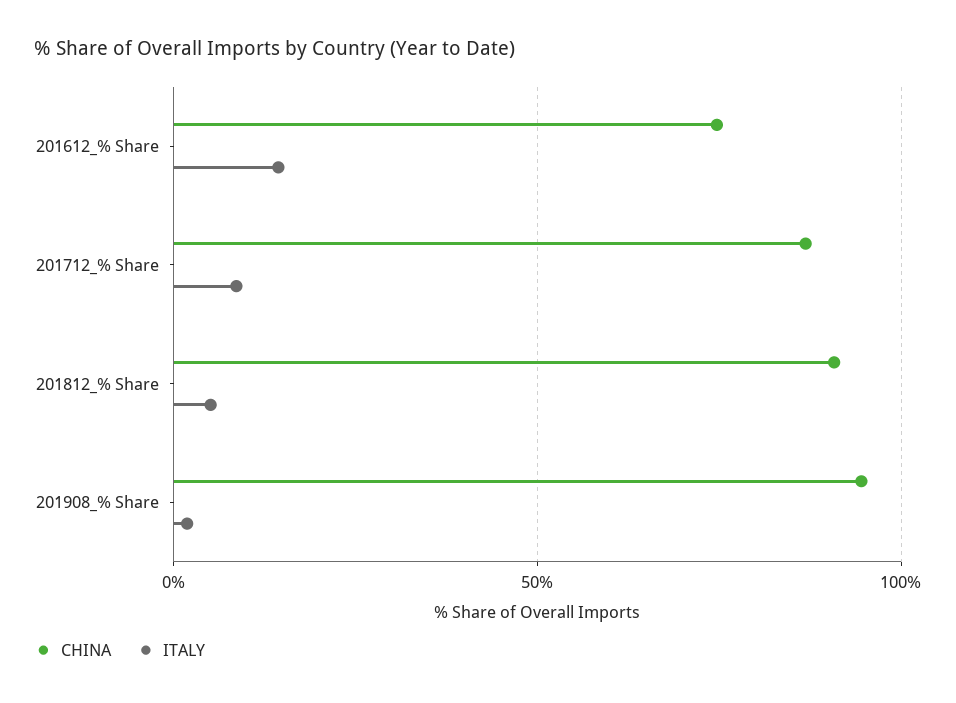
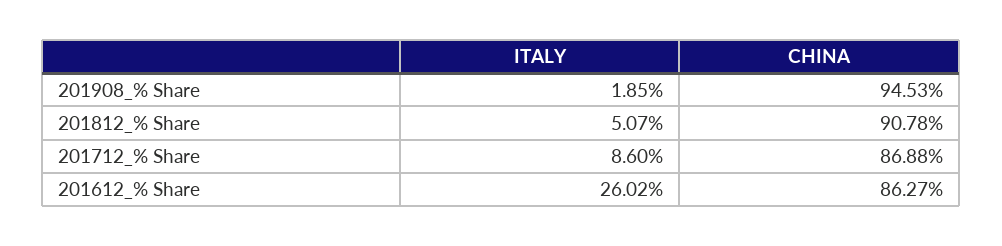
CHINA, 201612_% Share: 75 -> 86.27
ITALY, 201612_% Share: 15 -> 26.02

